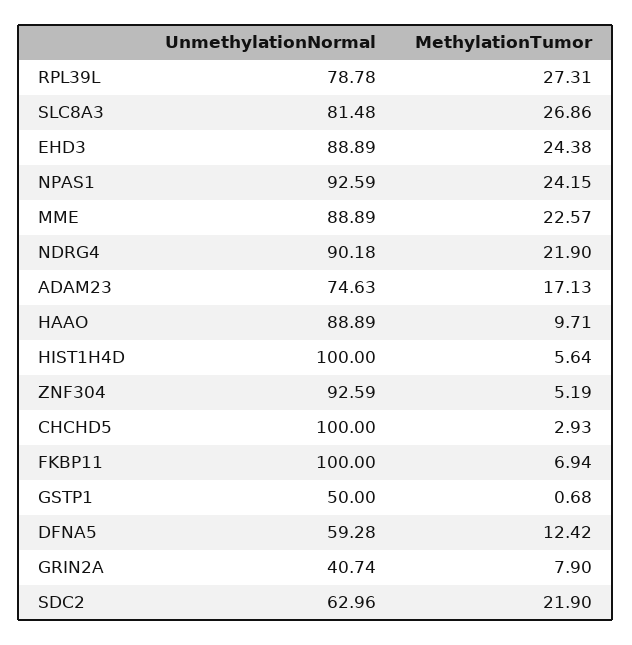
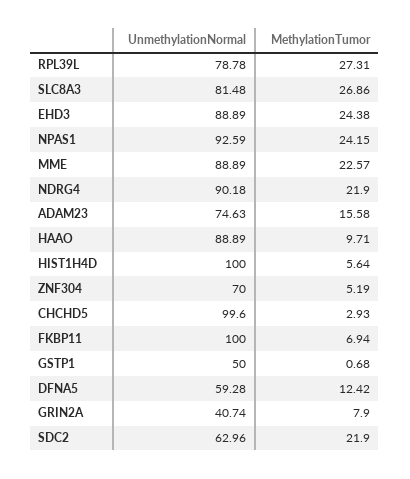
MethylationTumor, ADAM23: 17.13 -> 15.58
UnmethylationNormal, ZNF304: 92.59 -> 70
UnmethylationNormal, CHCHD5: 100 -> 99.6

